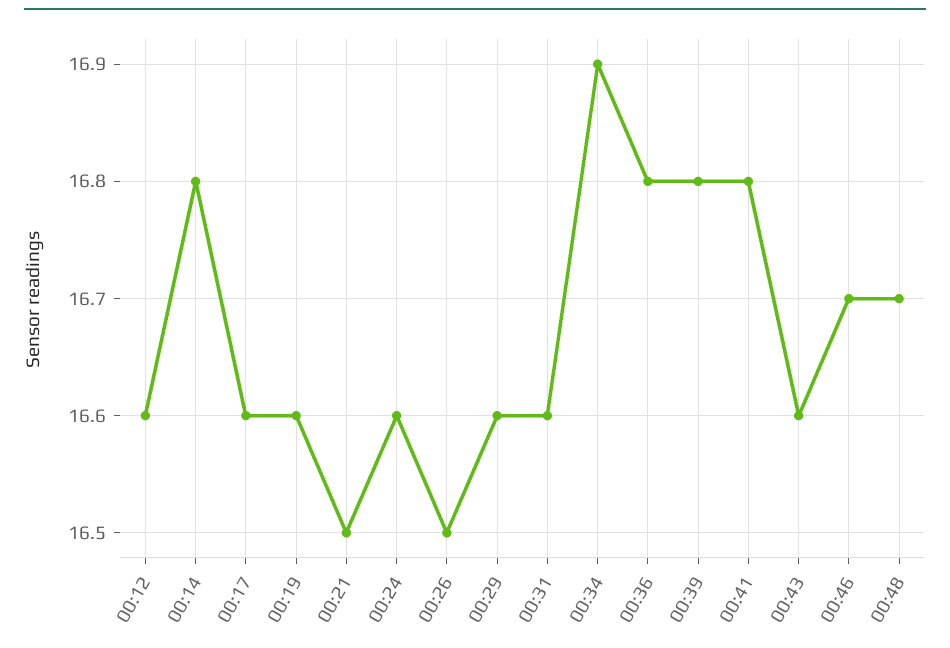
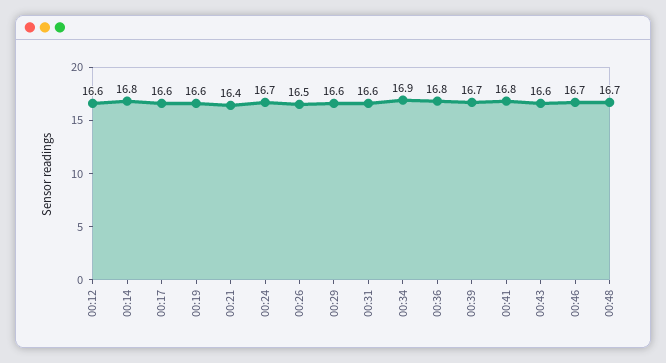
00:21: 16.5 -> 16.4
00:24: 16.6 -> 16.7
00:39: 16.8 -> 16.7

